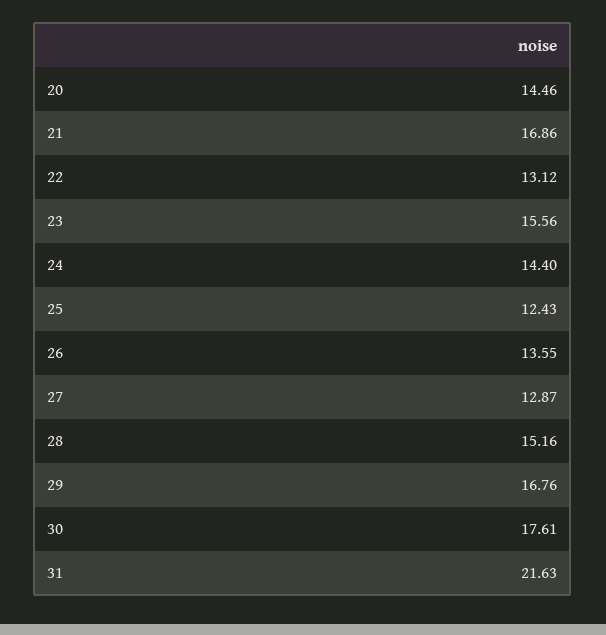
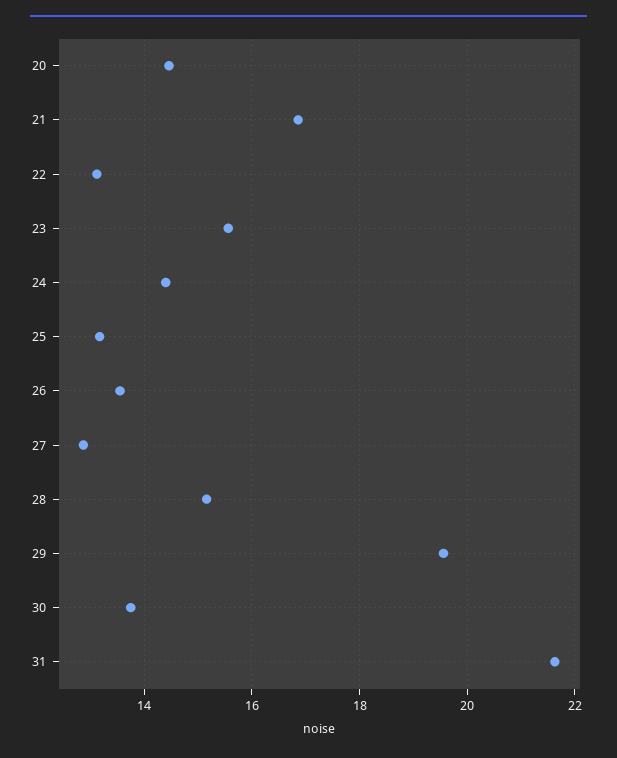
25: 12.43 -> 13.2
29: 16.76 -> 19.6
30: 17.61 -> 13.8

